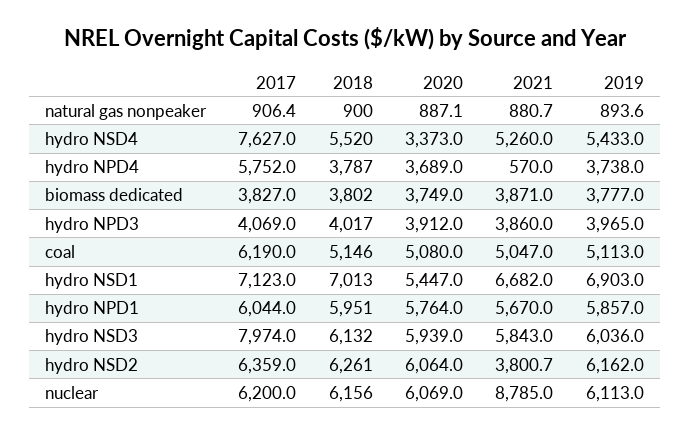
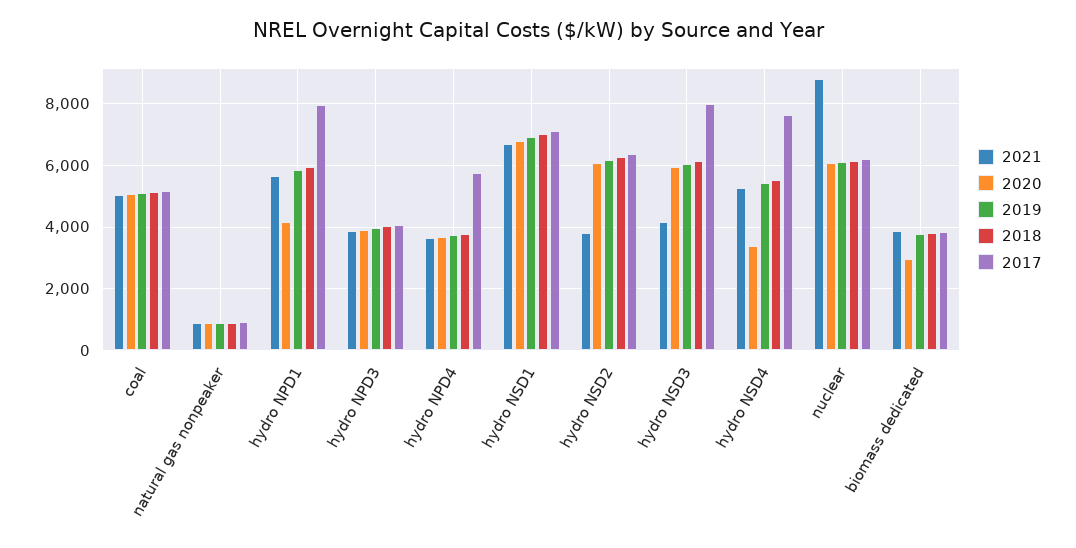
2021, hydro NPD4: 570 -> 3600
2020, biomass dedicated: 3749 -> 3000
2017, coal: 6190 -> 5200
2020, hydro NSD1: 5447 -> 6800
2017, hydro NPD1: 6044 -> 8000
2020, hydro NPD1: 5764 -> 4200
2021, hydro NSD3: 5843 -> 4200

